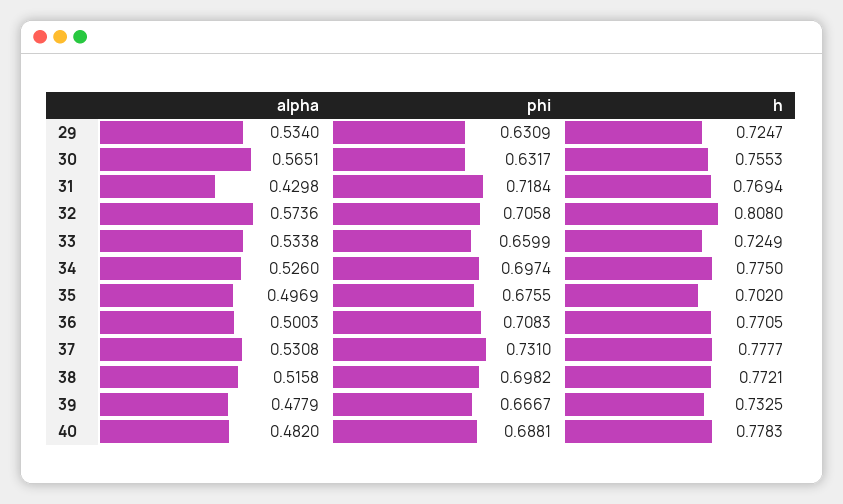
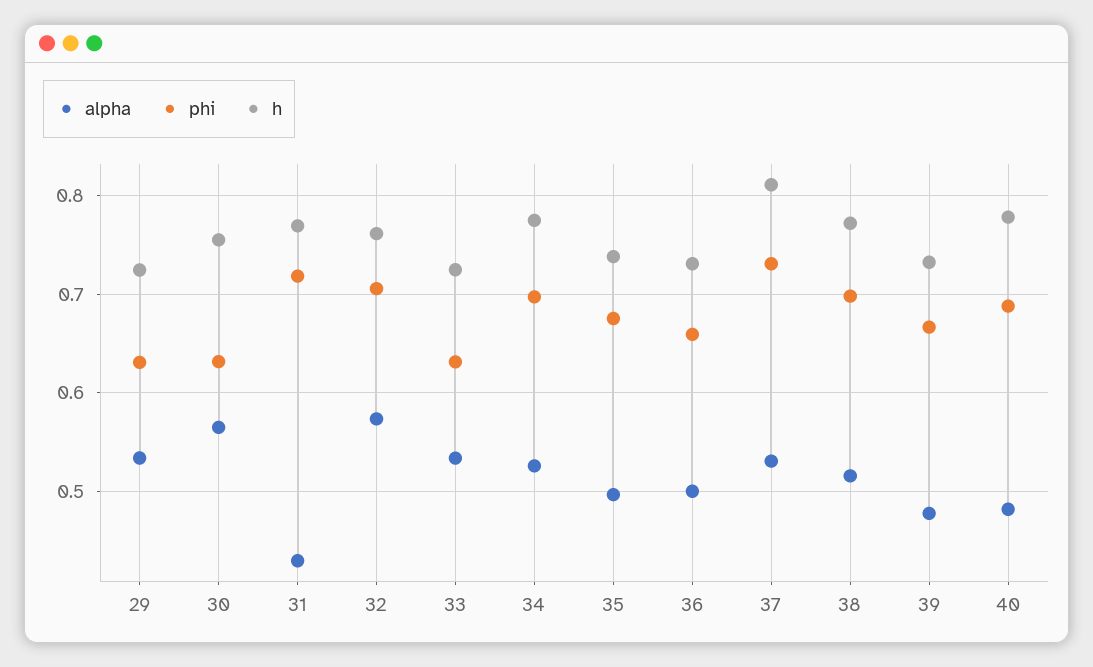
h, 32: 0.808 -> 0.76
phi, 33: 0.6599 -> 0.63
h, 35: 0.702 -> 0.74
phi, 36: 0.7083 -> 0.66
h, 36: 0.7705 -> 0.73
h, 37: 0.7777 -> 0.81

